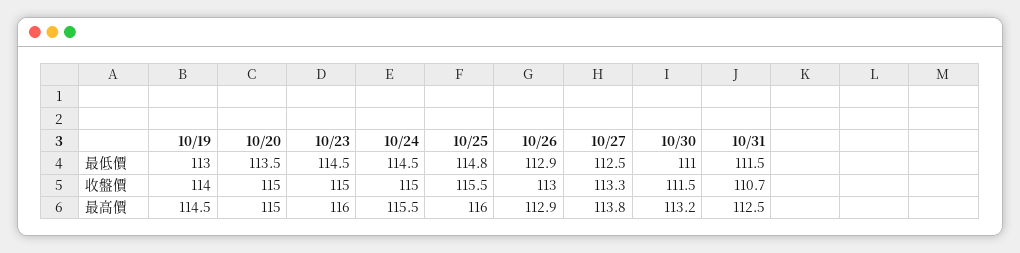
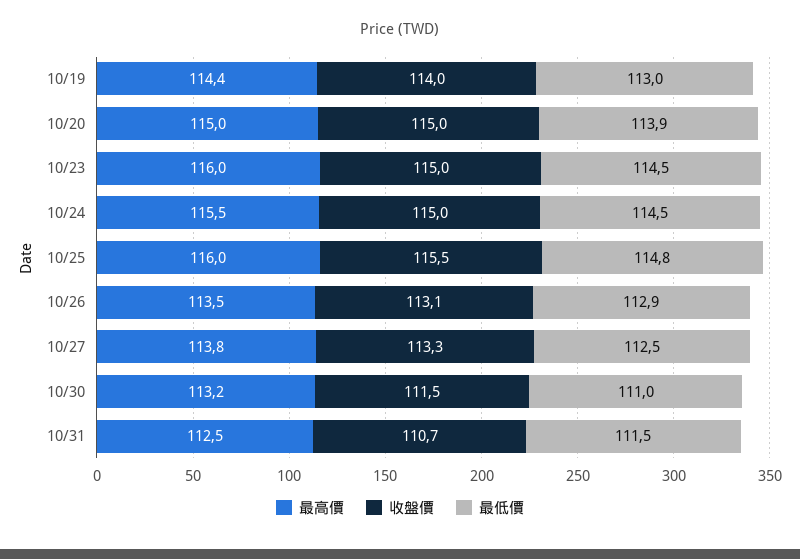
最低價, 10/20: 113.5 -> 113.9
收盤價, 10/26: 113 -> 113.1
最高價, 10/19: 114.5 -> 114.4
最高價, 10/26: 112.9 -> 113.5

